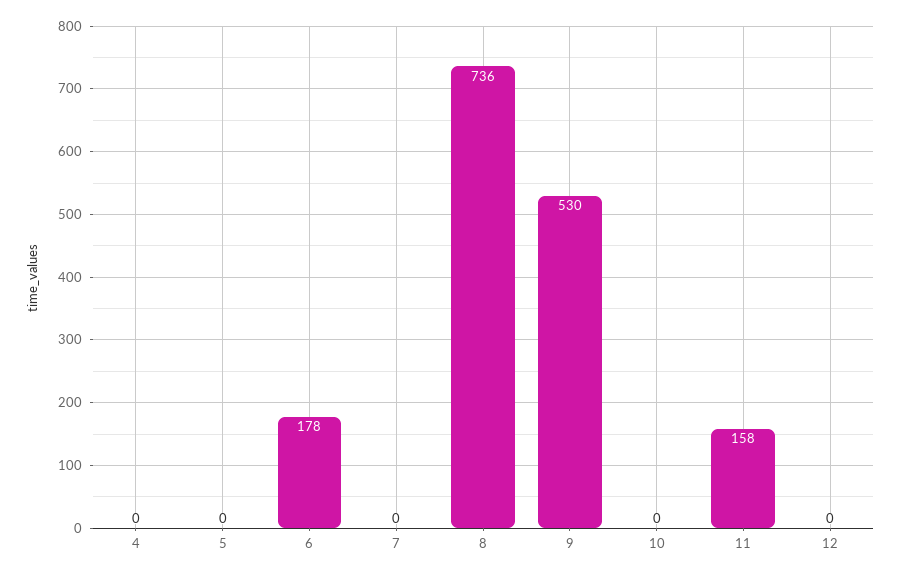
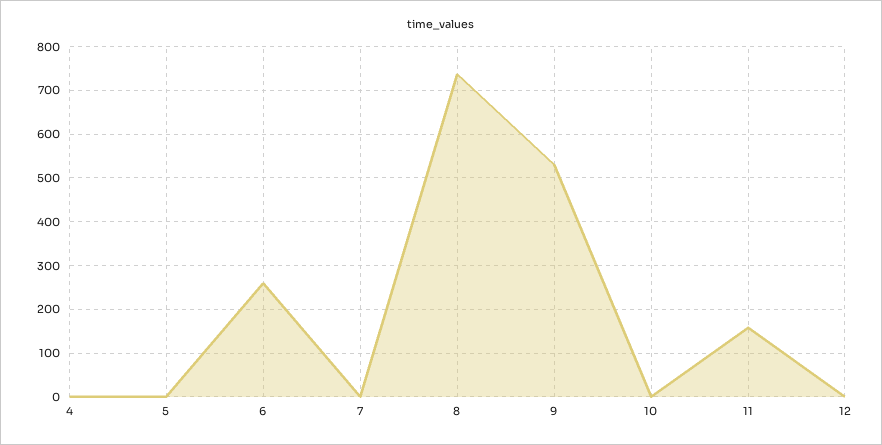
6: 178 -> 260

